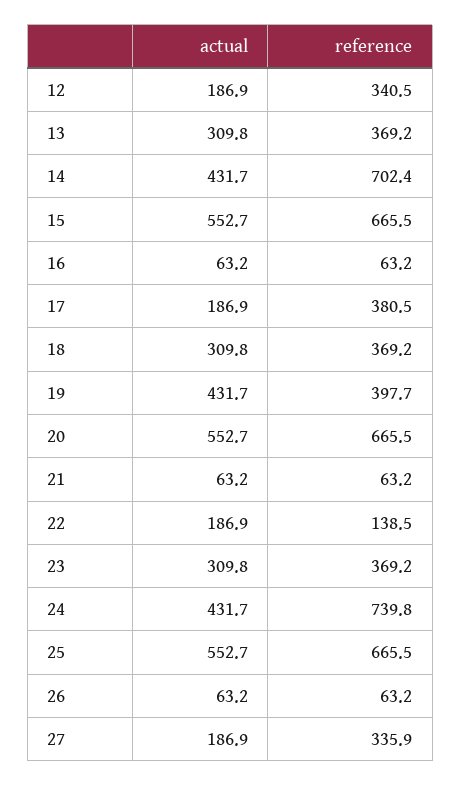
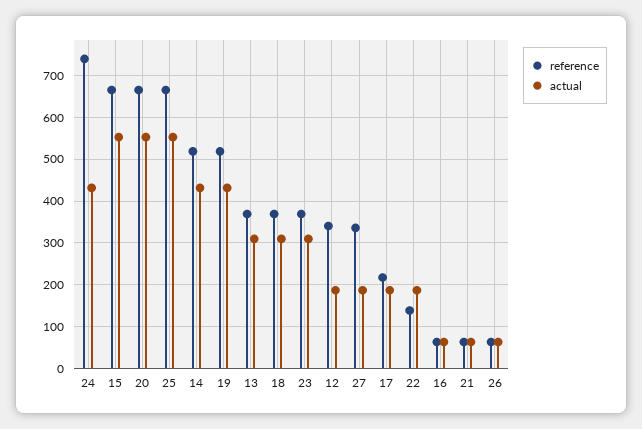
reference, 14: 702.4 -> 520
reference, 17: 380.5 -> 220
reference, 19: 397.7 -> 520

